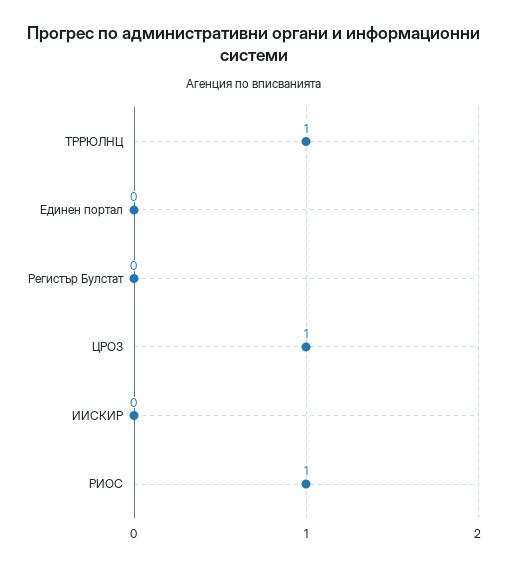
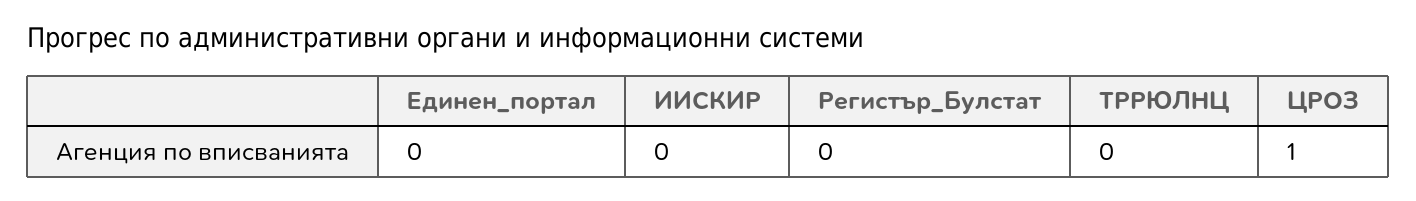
ТРРЮЛНЦ: 1 -> 0
РИОС: 1 -> none

